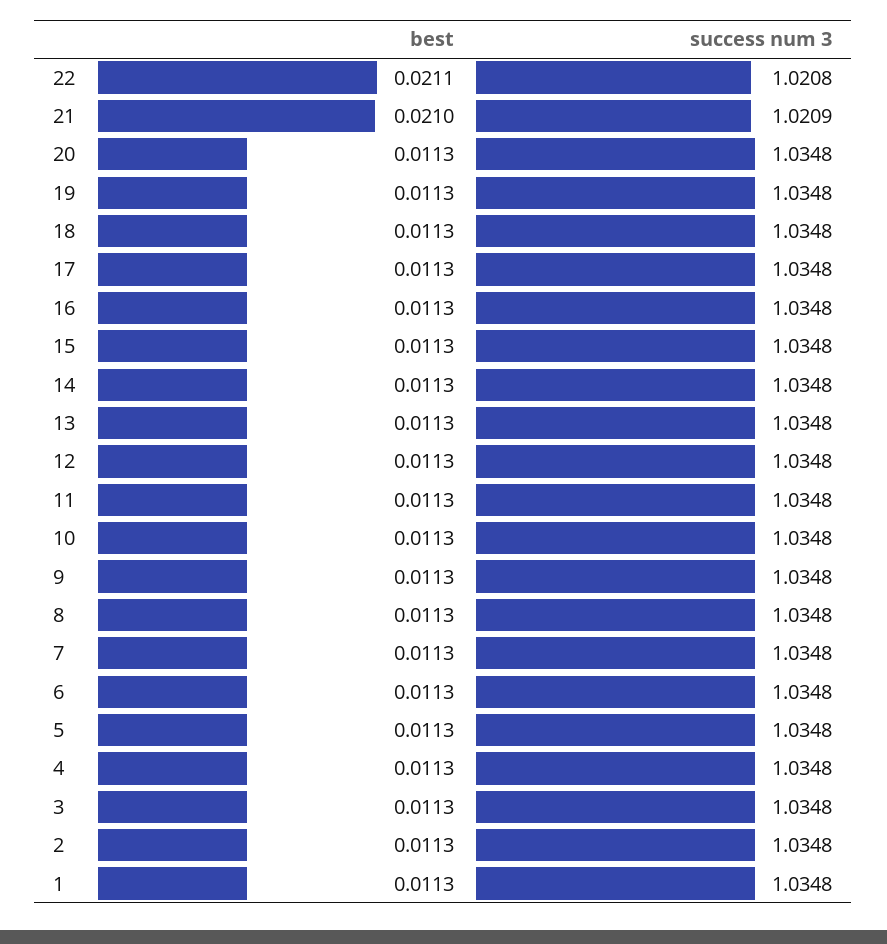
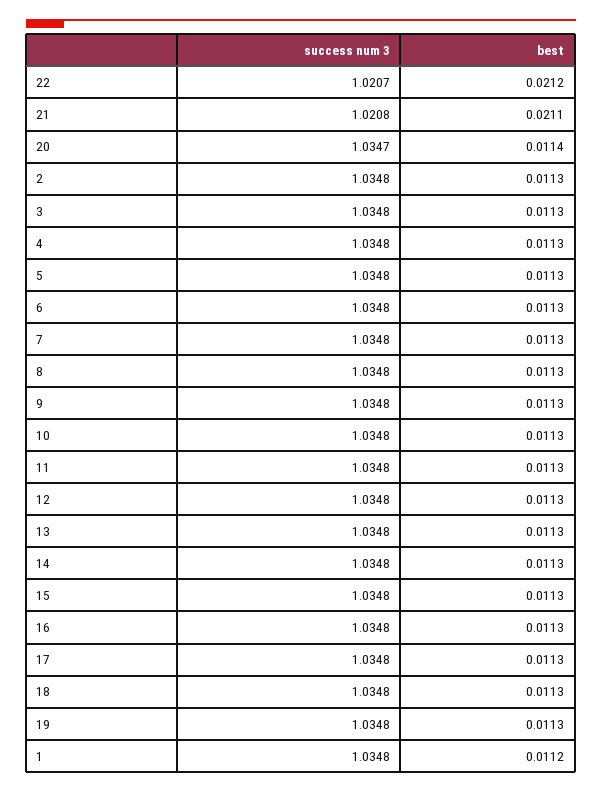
best, 22: 0.0211 -> 0.0212
success num 3, 22: 1.0208 -> 1.0207
best, 21: 0.021 -> 0.0211
success num 3, 21: 1.0209 -> 1.0208
best, 20: 0.0113 -> 0.0114
success num 3, 20: 1.0348 -> 1.0347
best, 1: 0.0113 -> 0.0112

